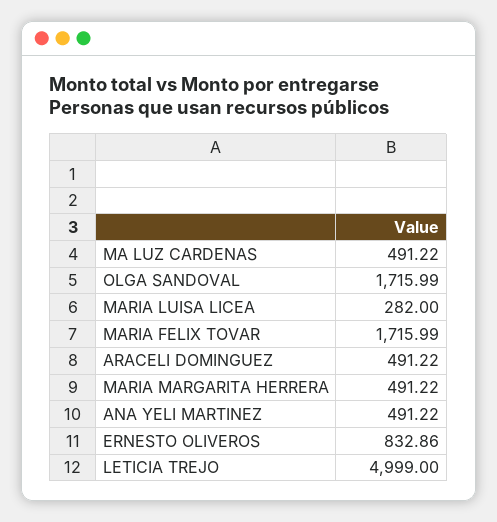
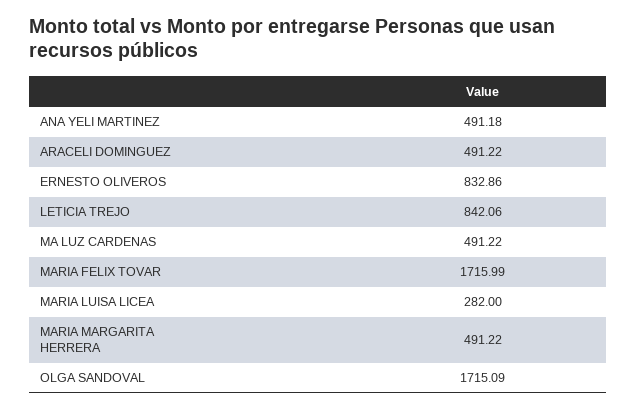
OLGA SANDOVAL: 1715.99 -> 1715.09
ANA YELI MARTINEZ: 491.22 -> 491.18
LETICIA TREJO: 4999 -> 842.06

